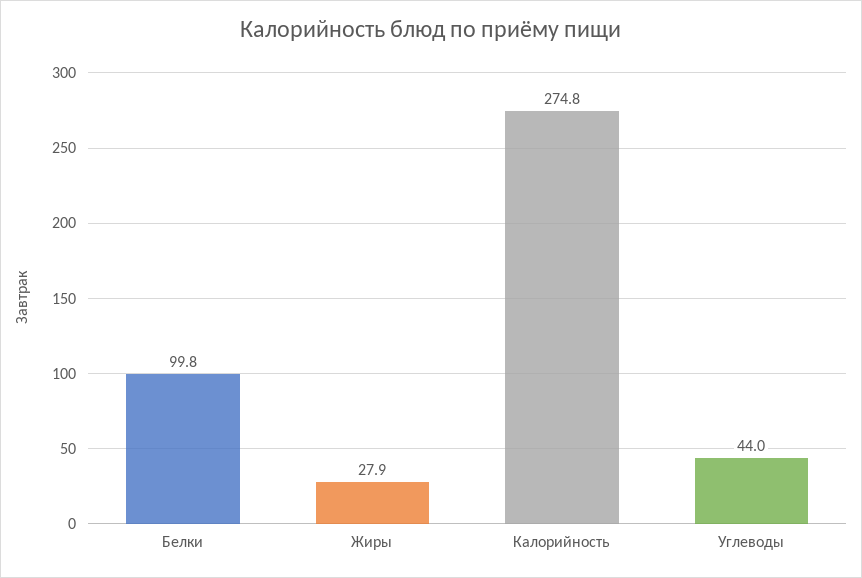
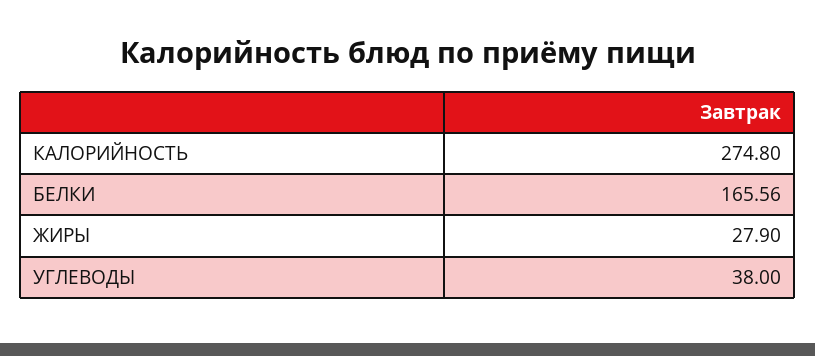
Белки: 99.8 -> 165.56
Углеводы: 44 -> 38

